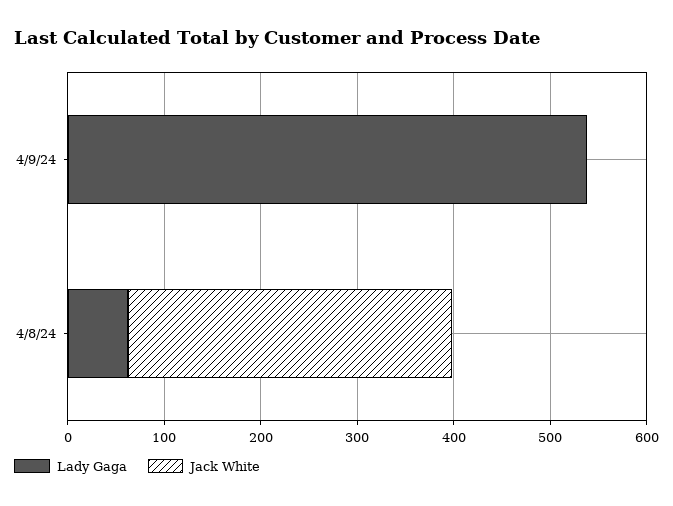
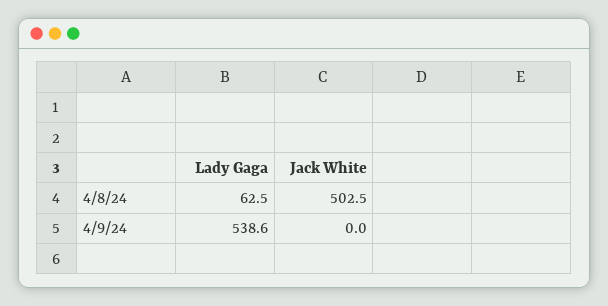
Jack White, 4/8/24: 340 -> 502.5

